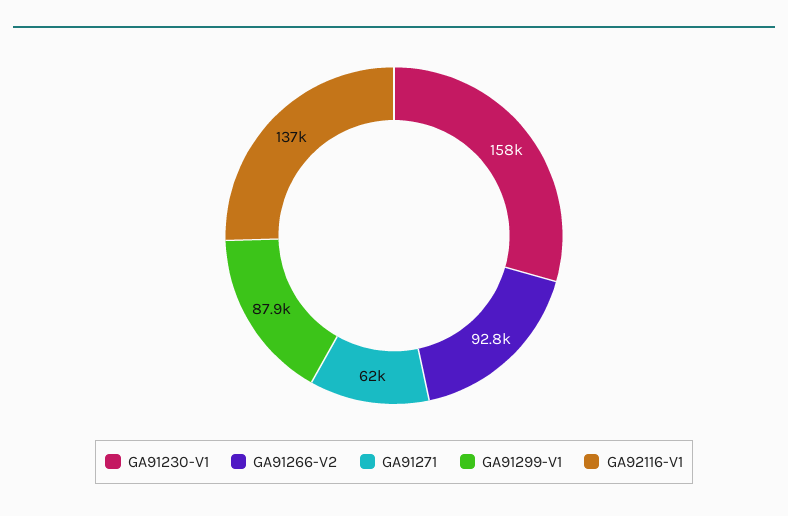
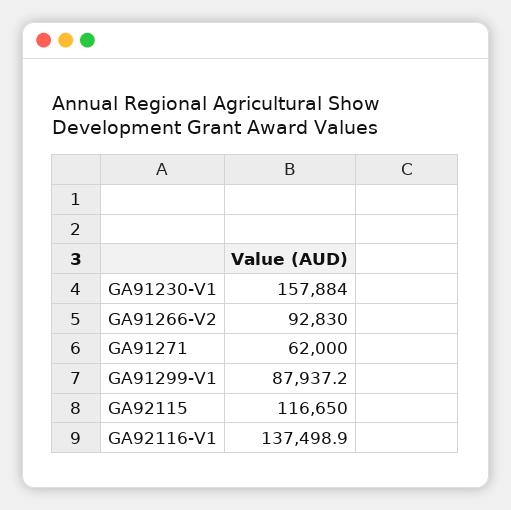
GA92115: none -> 116650

